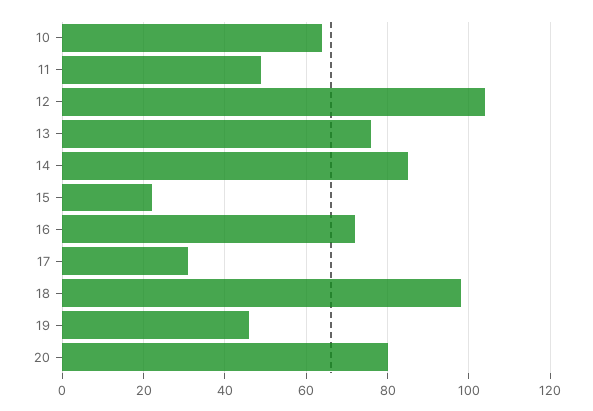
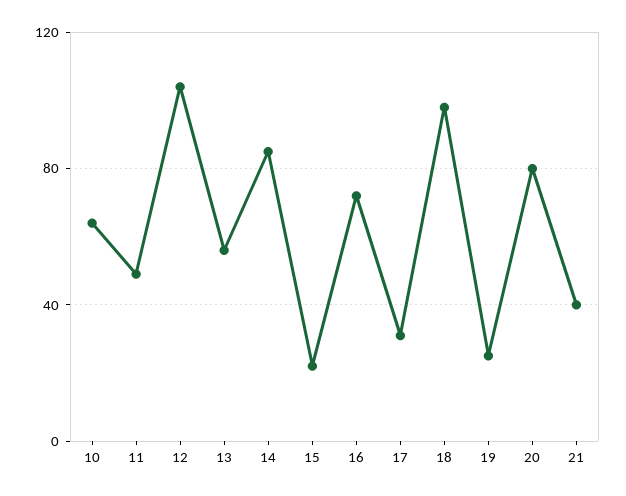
13: 75 -> 55
19: 45 -> 25
21: none -> 40

